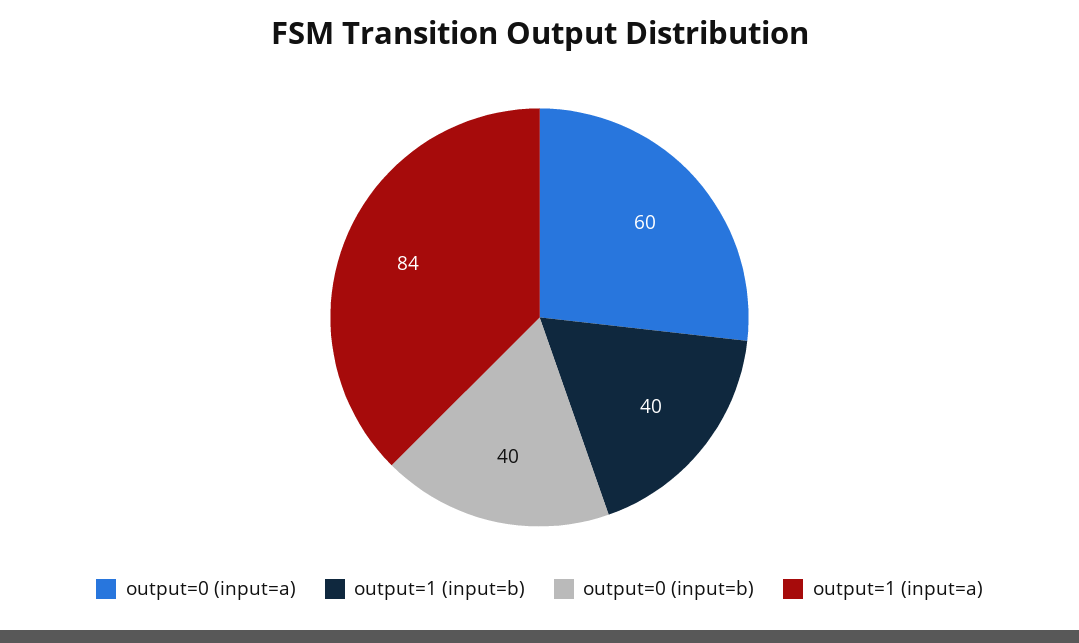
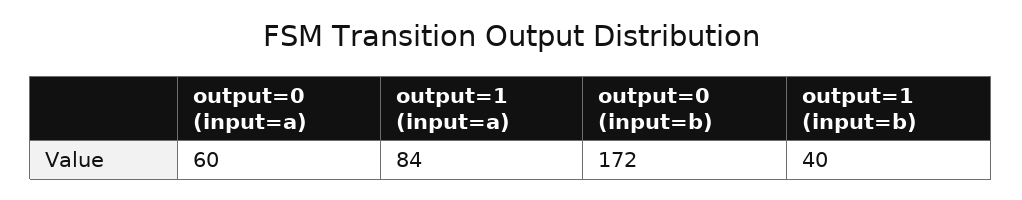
output=0 (input=b): 40 -> 172

